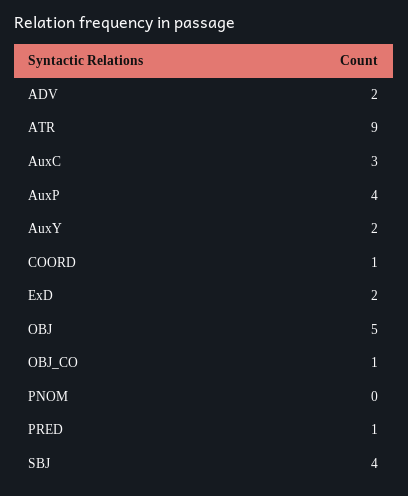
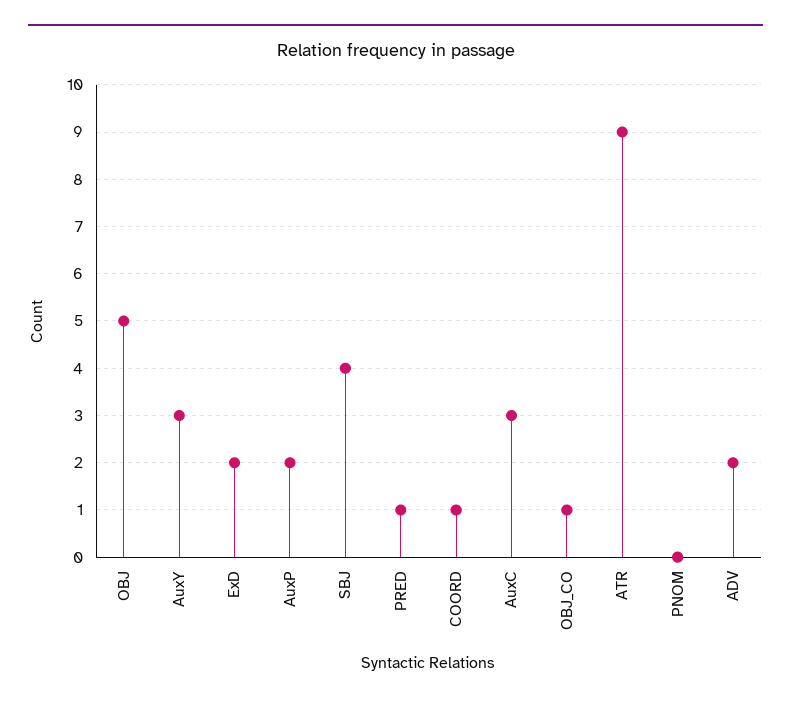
AuxP: 4 -> 2
AuxY: 2 -> 3

